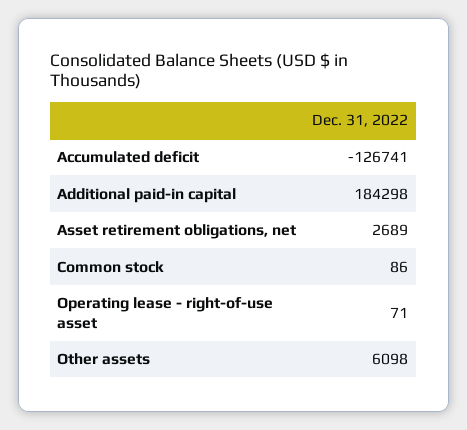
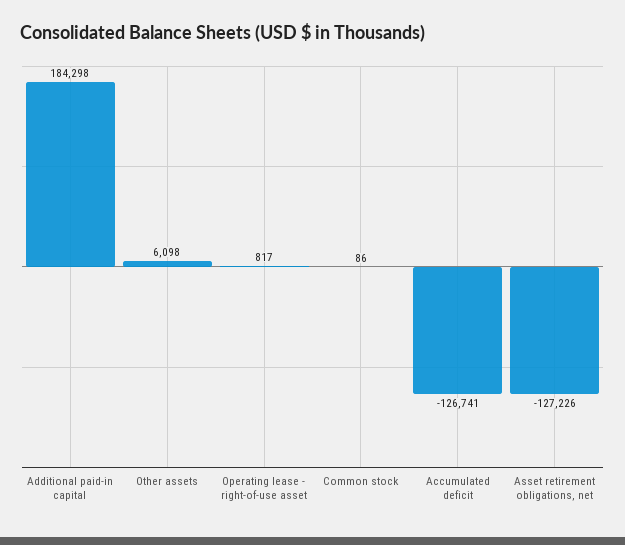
Asset retirement obligations, net: 2689 -> -127226
Operating lease - right-of-use asset: 71 -> 817

